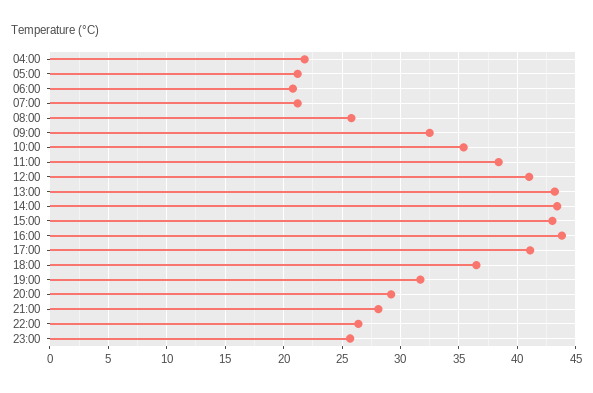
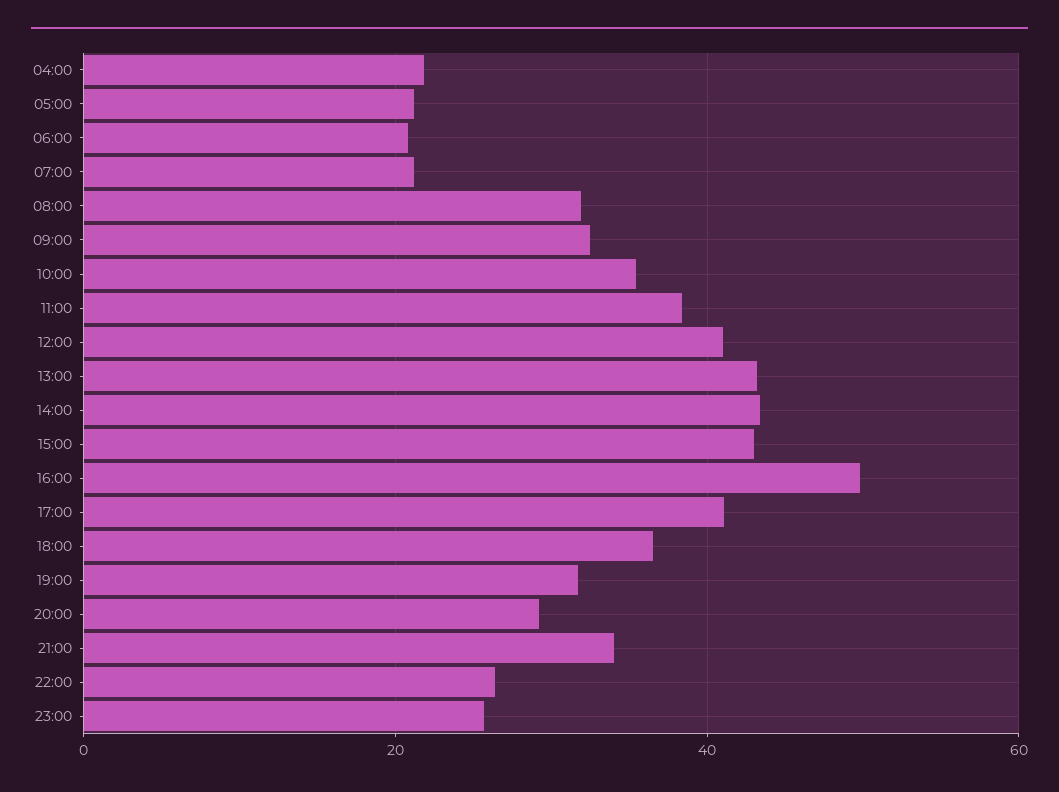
08:00: 26 -> 32
16:00: 44 -> 50
21:00: 28 -> 34

